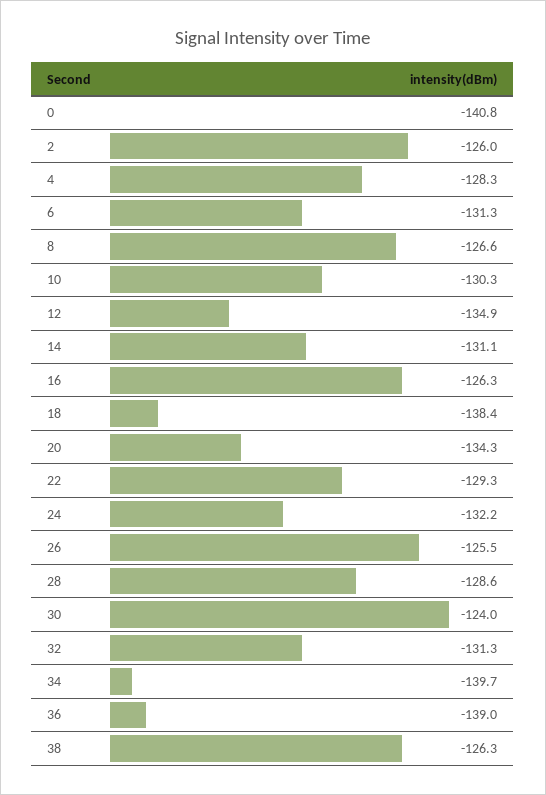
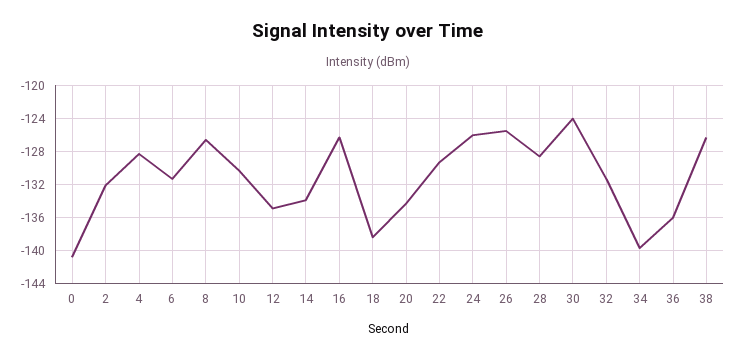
2: -126 -> -132
14: -131.1 -> -134
24: -132.2 -> -126
36: -139 -> -136

